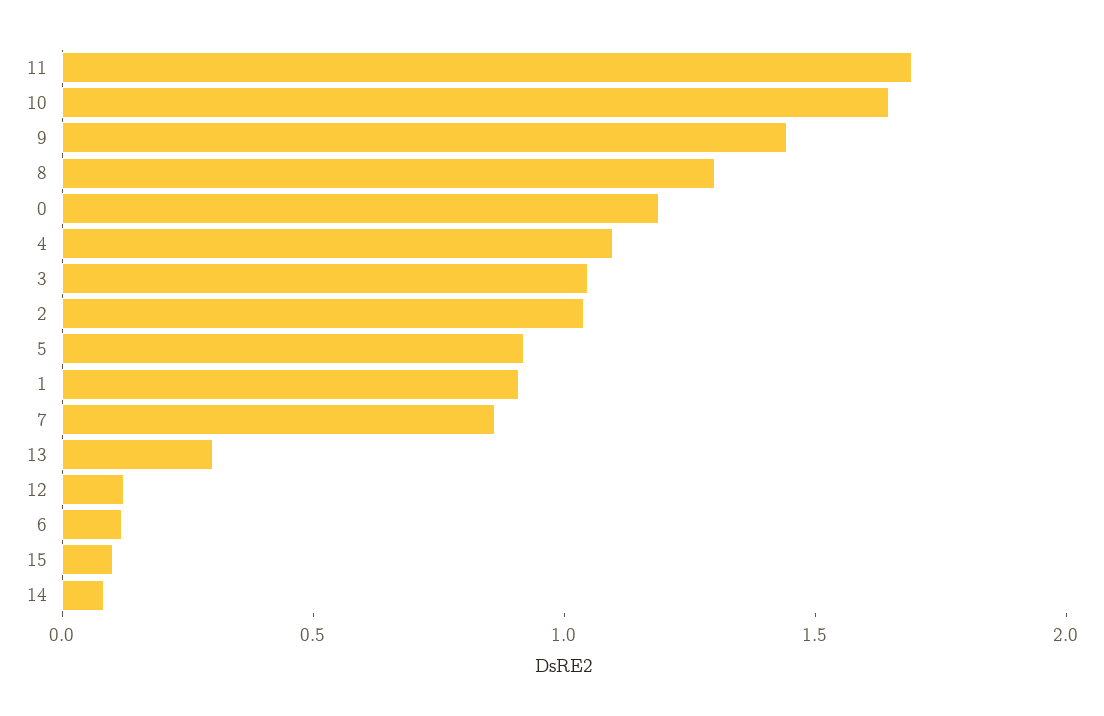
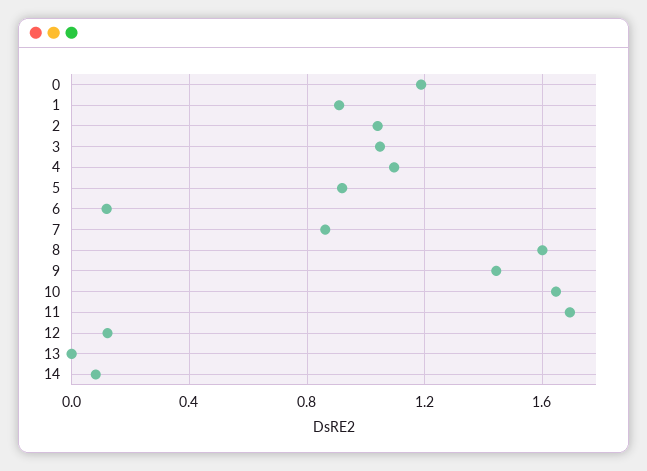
8: 1.3 -> 1.6
13: 0.3 -> 0
15: 0.1 -> none

